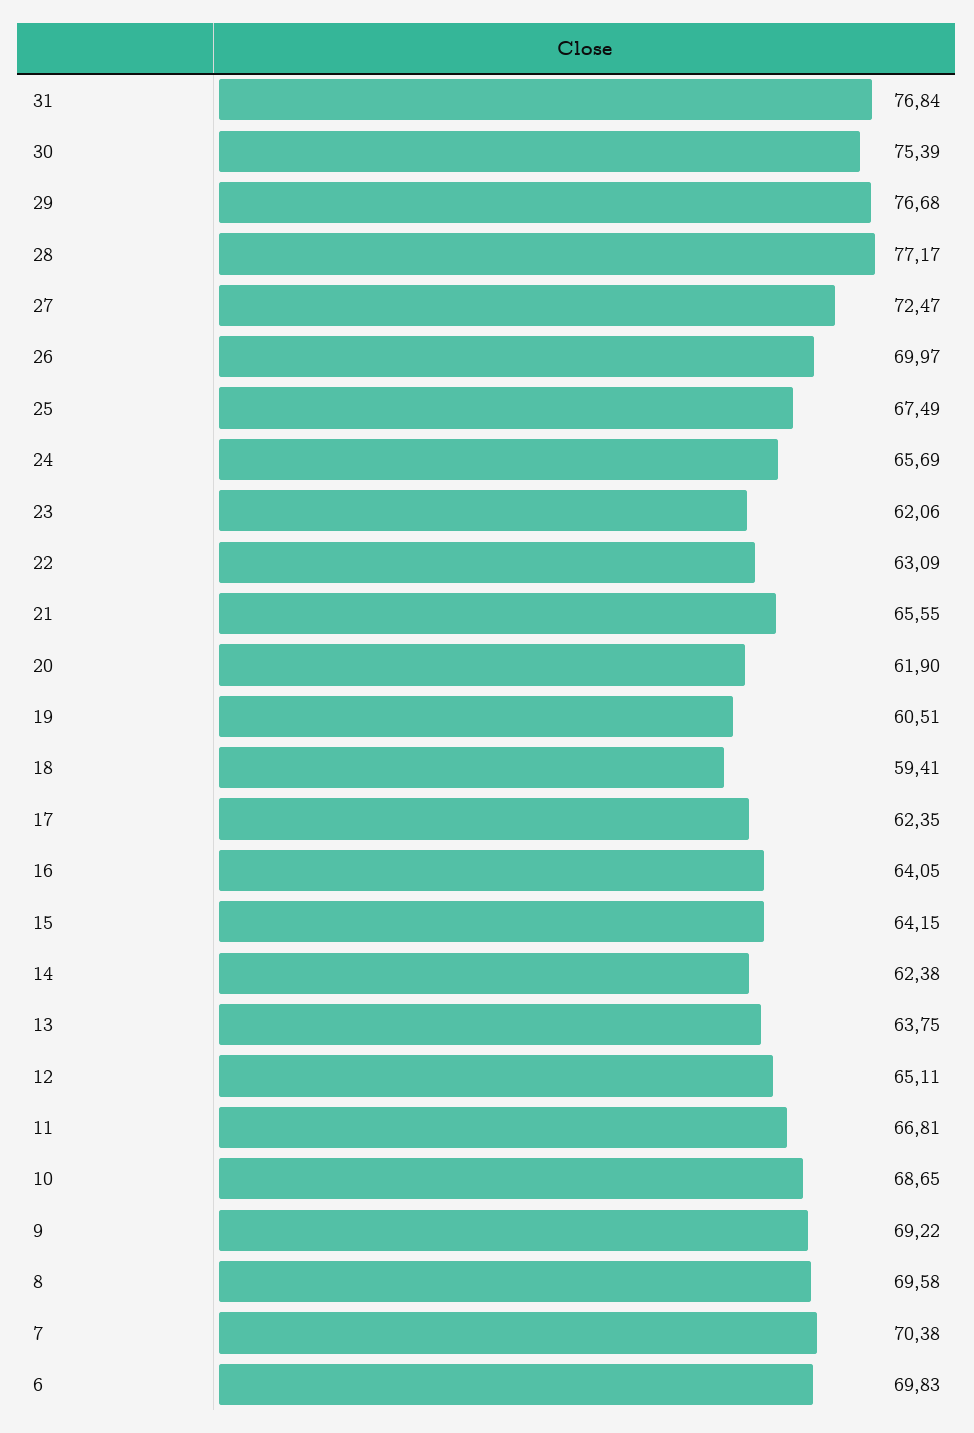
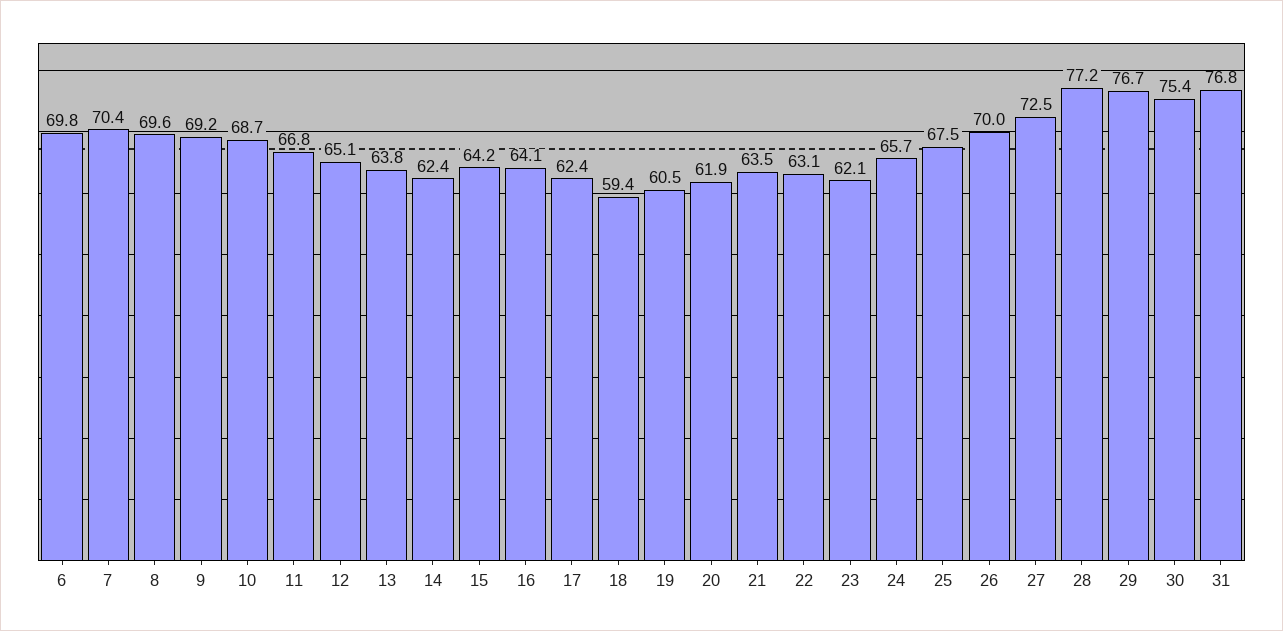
21: 65.55 -> 63.5

